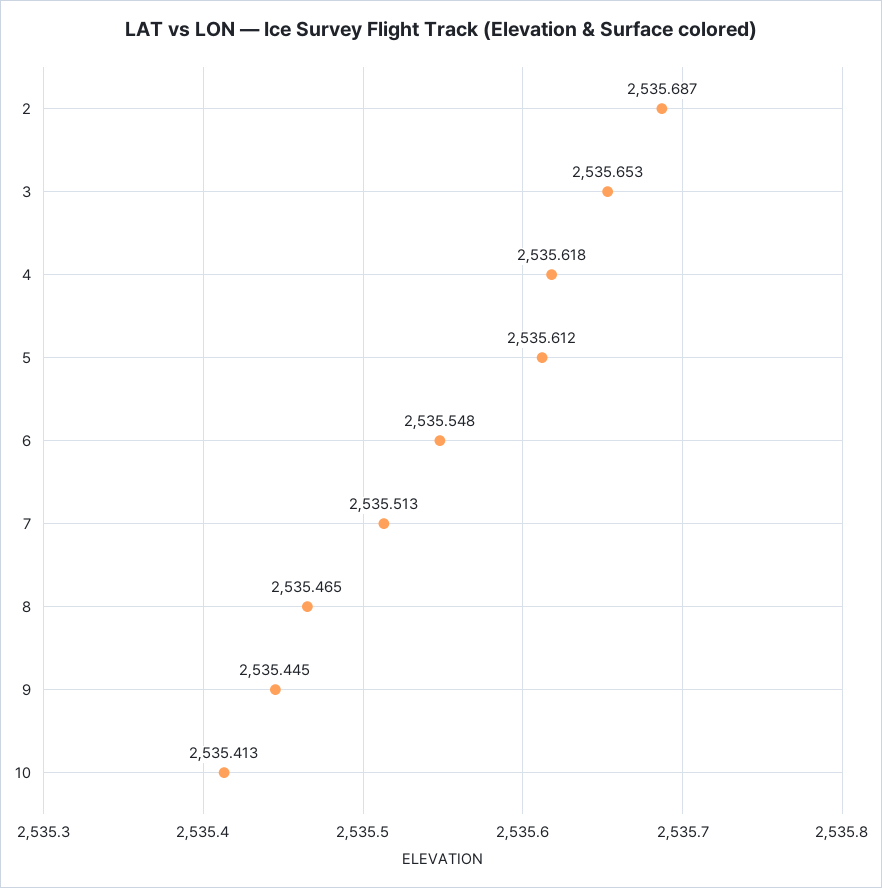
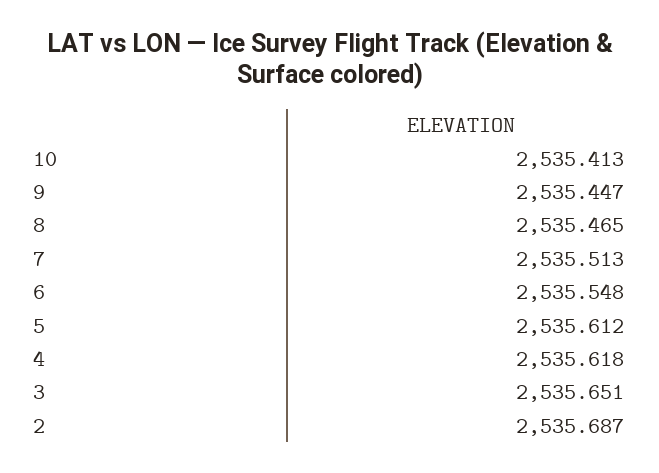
3: 2535.653 -> 2535.651
9: 2535.445 -> 2535.447

